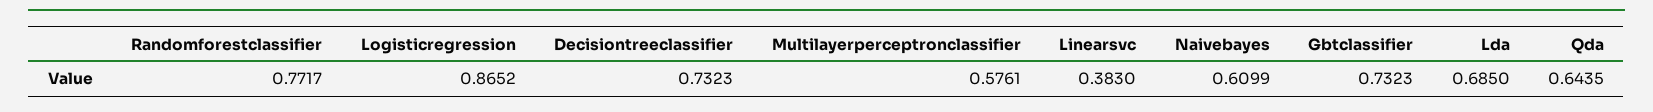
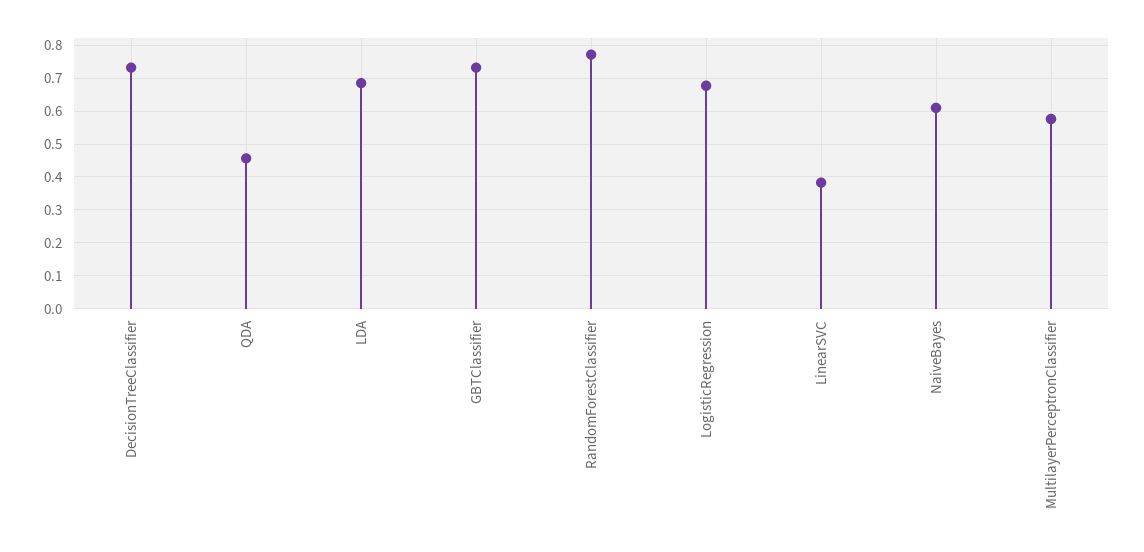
Logisticregression: 0.8652 -> 0.68
Qda: 0.6435 -> 0.46

